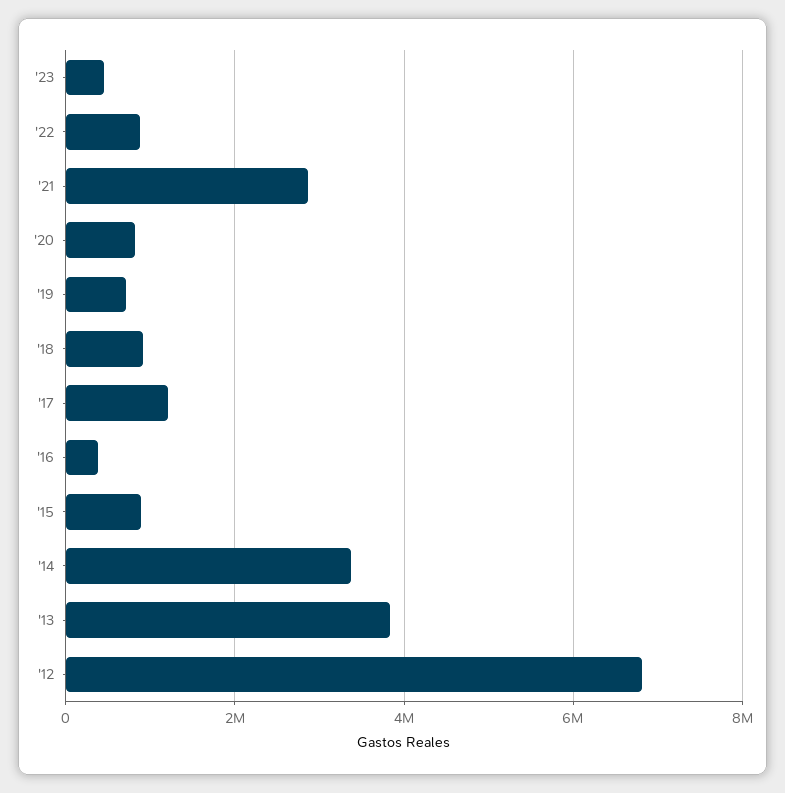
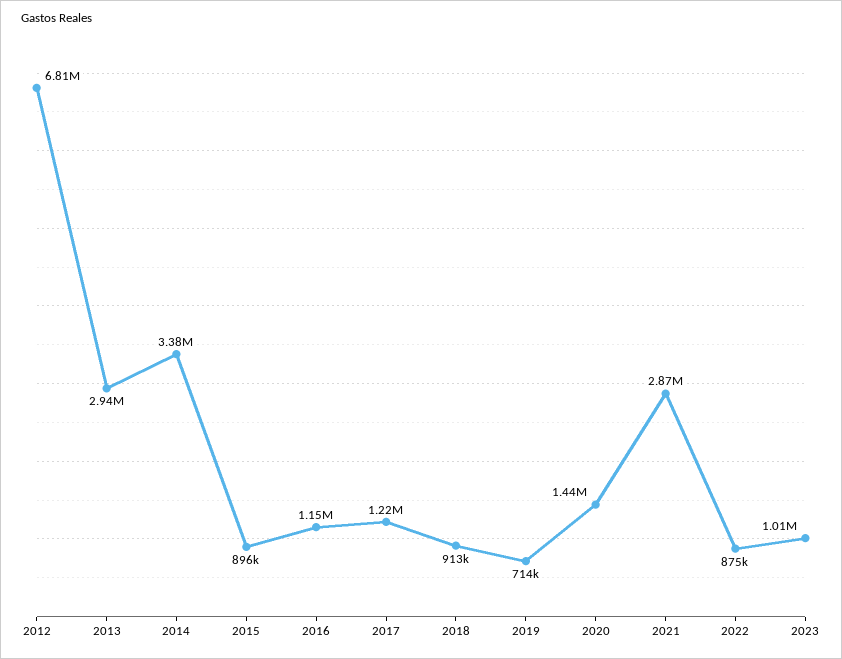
'23: 400000 -> 1010000
'20: 800000 -> 1440000
'16: 400000 -> 1150000
'13: 3800000 -> 2940000

